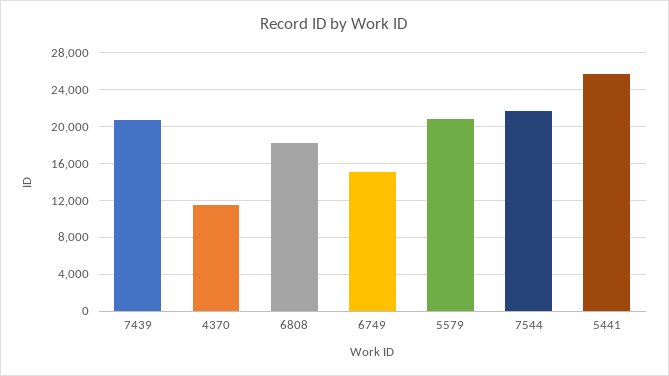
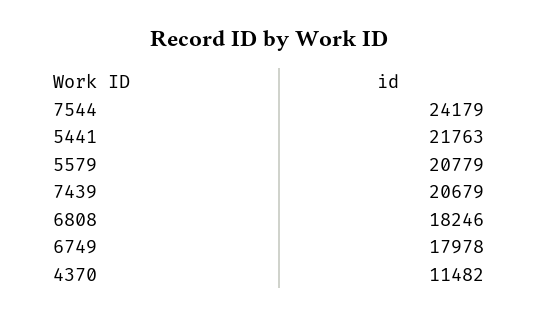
6749: 15000 -> 17978
7544: 22000 -> 24179
5441: 26000 -> 21763

